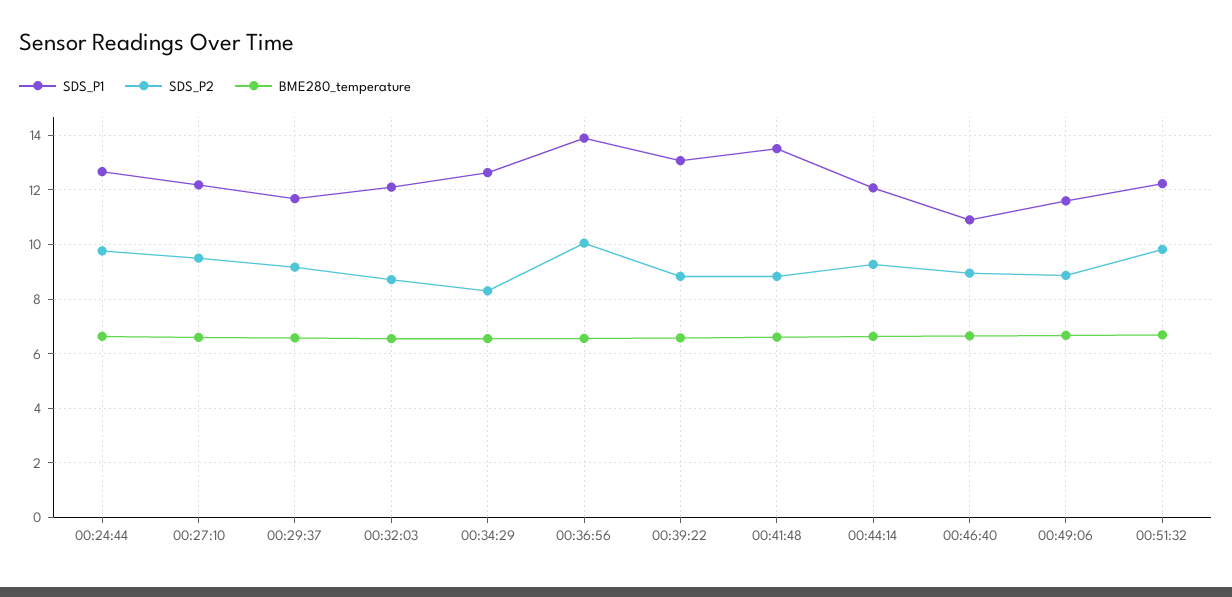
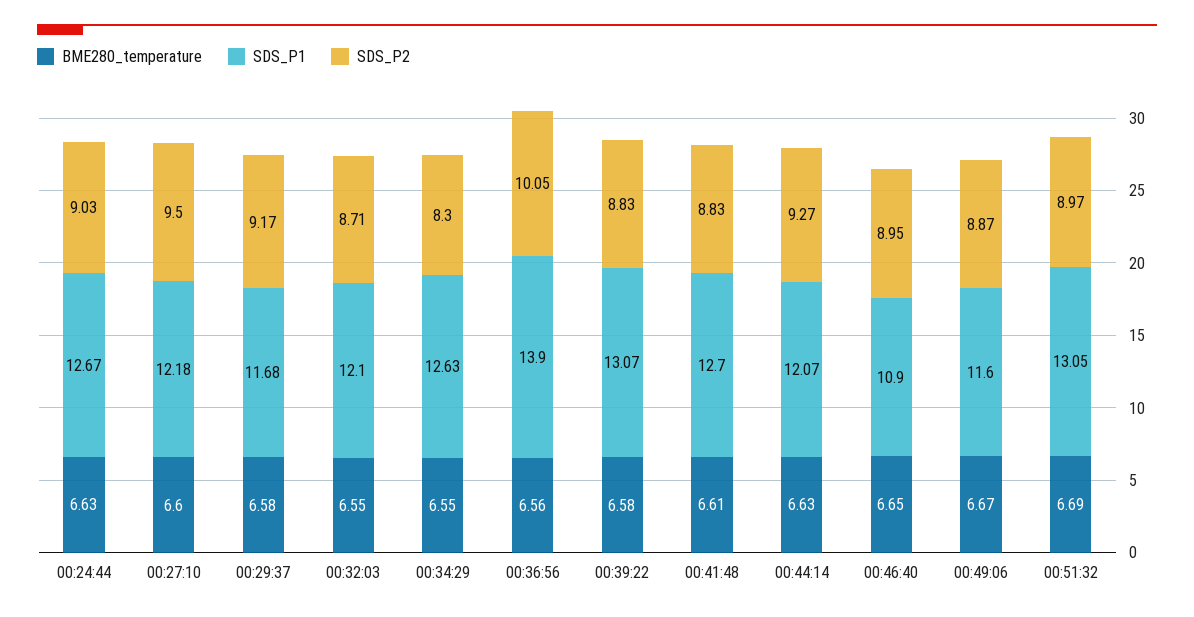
SDS_P2, 00:24:44: 9.75 -> 9.03
SDS_P1, 00:41:48: 13.5 -> 12.7
SDS_P1, 00:51:32: 12.25 -> 13.05
SDS_P2, 00:51:32: 9.75 -> 8.97

